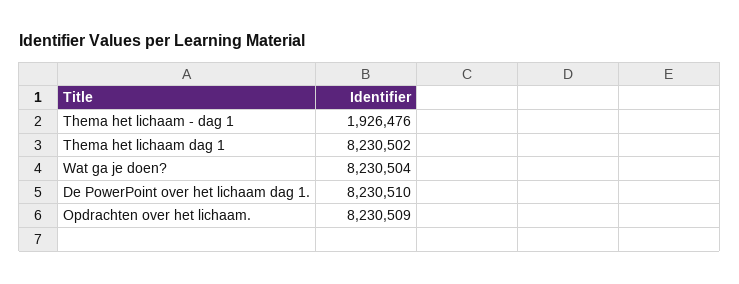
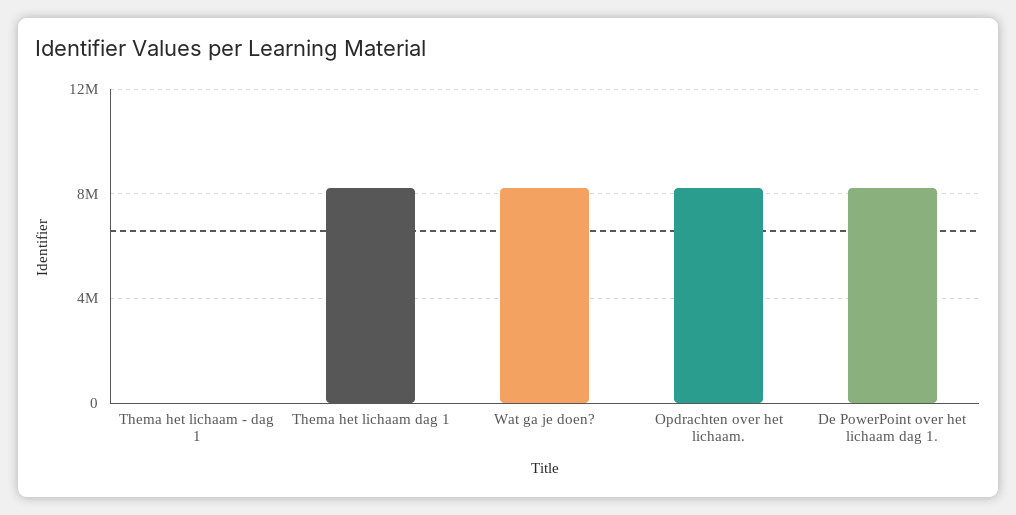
Thema het lichaam - dag 1: 1926476 -> 0

